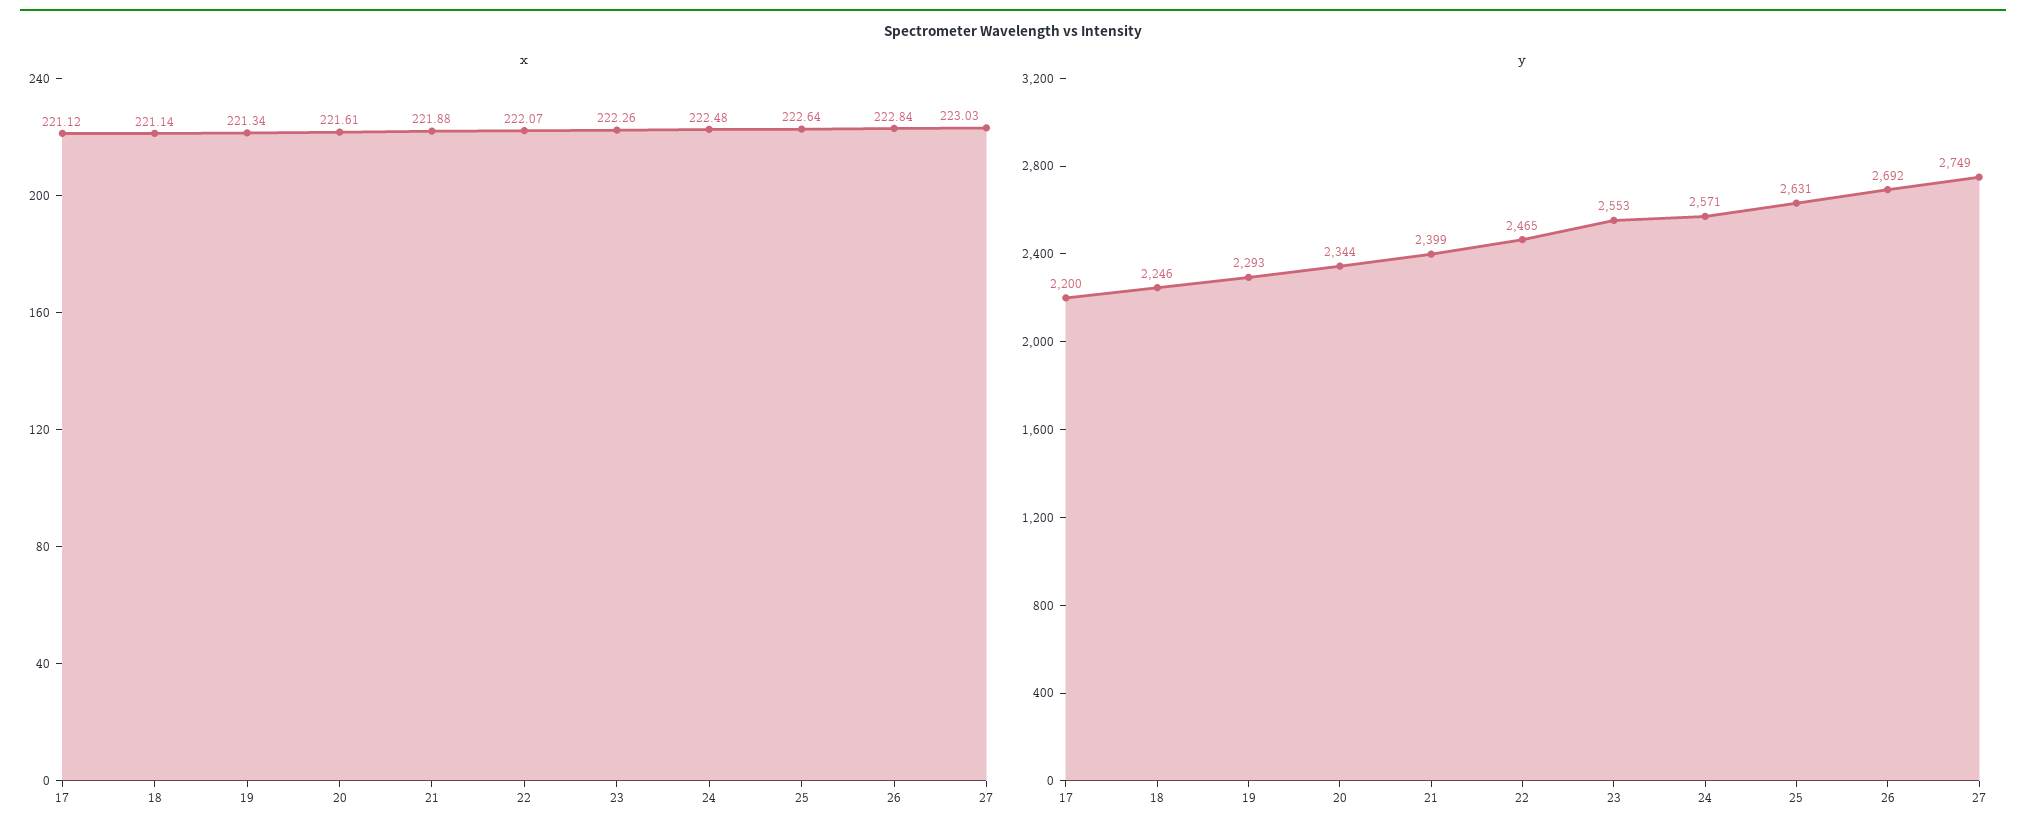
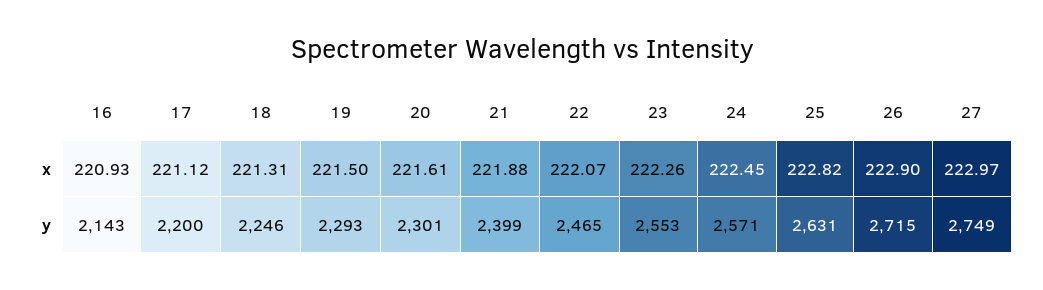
x, 18: 221.14 -> 221.31
x, 19: 221.34 -> 221.5
x, 24: 222.48 -> 222.45
x, 25: 222.64 -> 222.82
x, 26: 222.84 -> 222.9
x, 27: 223.03 -> 222.97
y, 20: 2344 -> 2301
y, 26: 2692 -> 2715
x, 16: none -> 220.93
y, 16: none -> 2143

